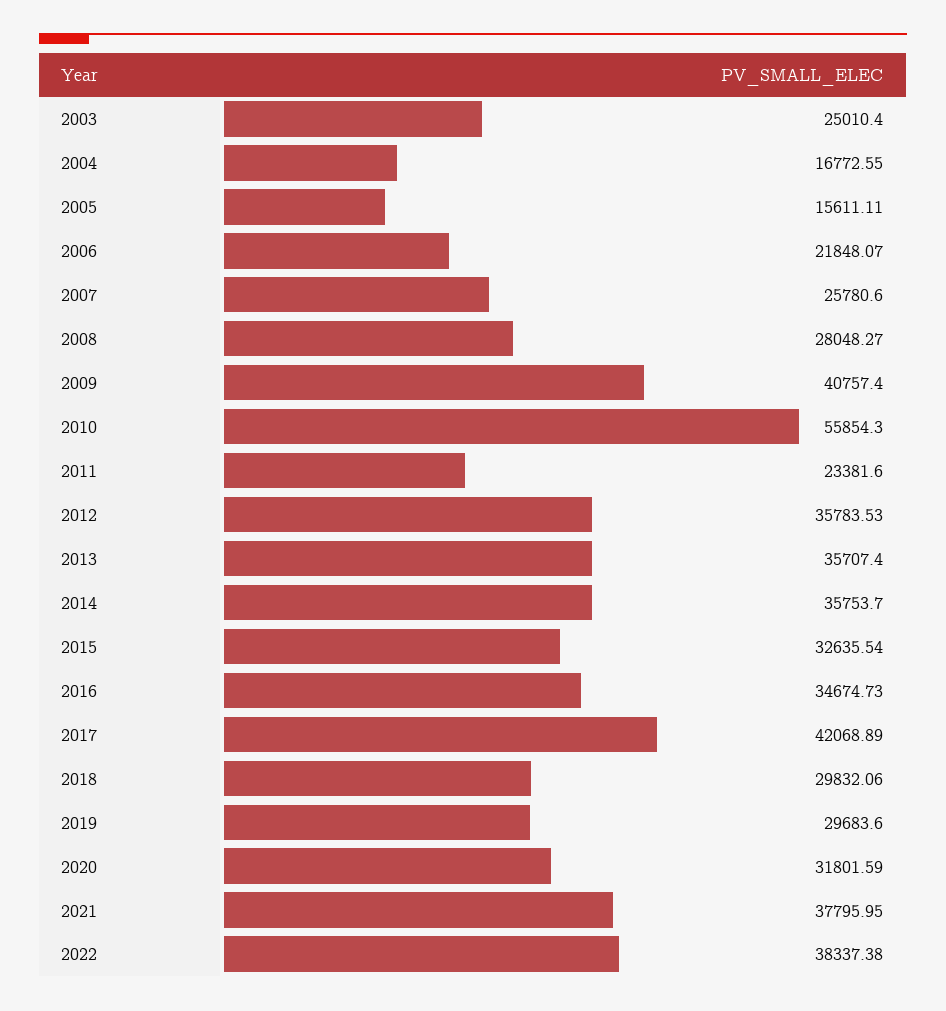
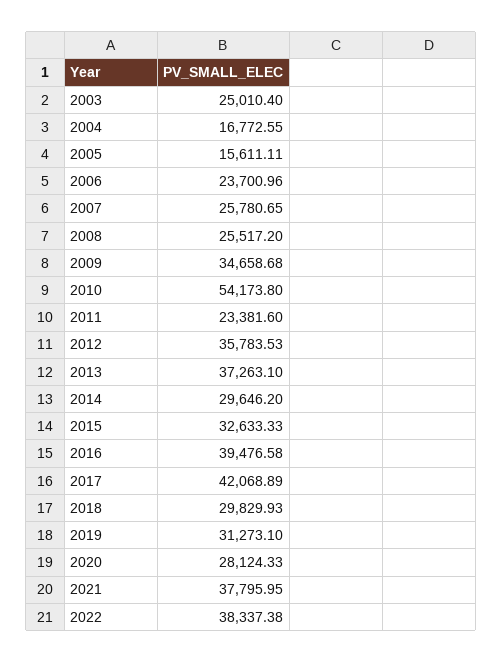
2006: 21848.07 -> 23700.96
2007: 25780.6 -> 25780.65
2008: 28048.27 -> 25517.2
2009: 40757.4 -> 34658.68
2010: 55854.3 -> 54173.8
2013: 35707.4 -> 37263.1
2014: 35753.7 -> 29646.2
2015: 32635.54 -> 32633.33
2016: 34674.73 -> 39476.58
2018: 29832.06 -> 29829.93
2019: 29683.6 -> 31273.1
2020: 31801.59 -> 28124.33

